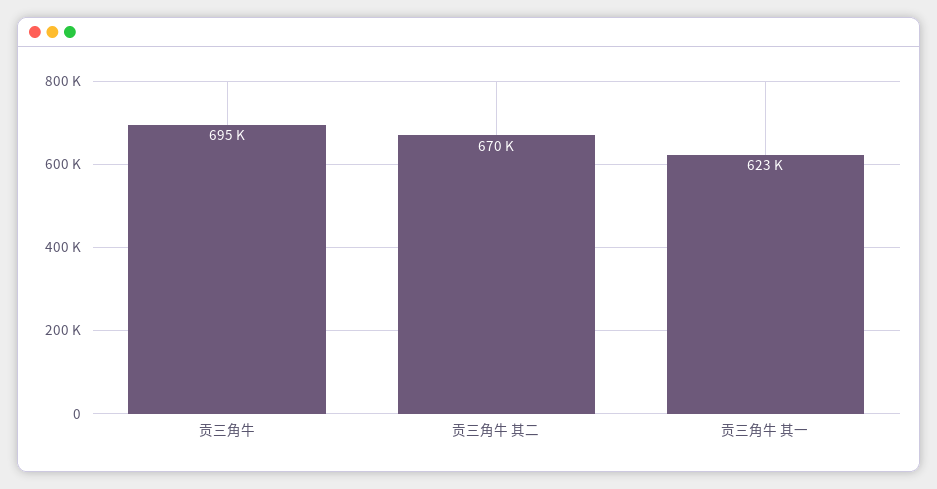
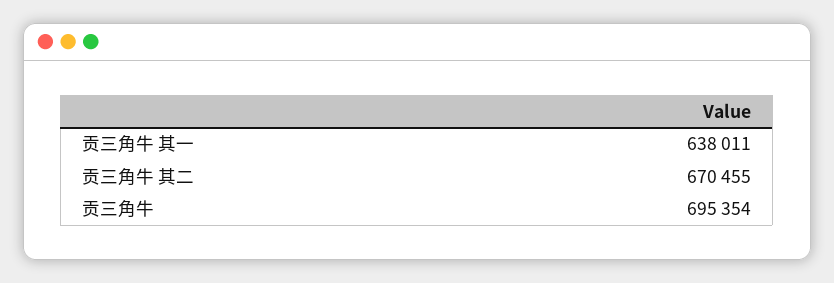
贡三角牛 其一: 623000 -> 638011

